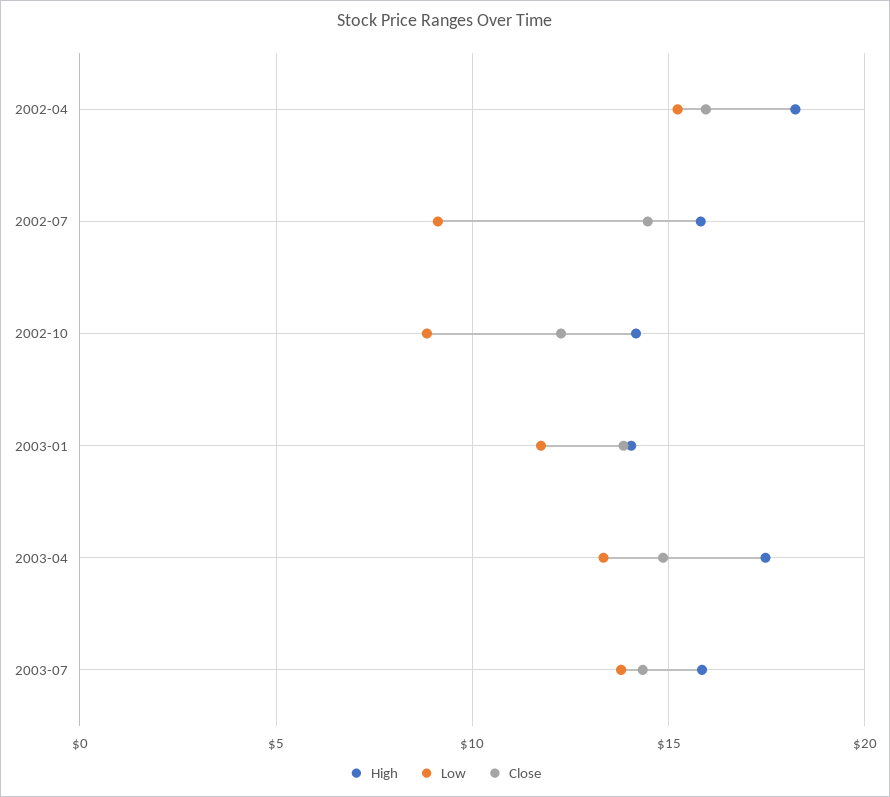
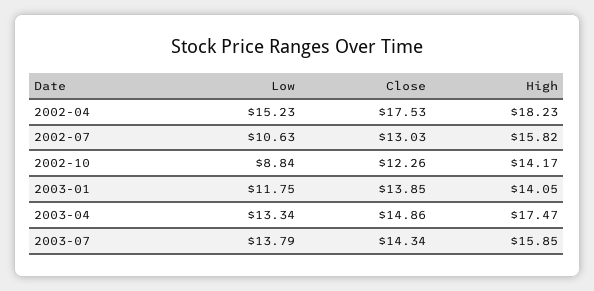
Close, 2002-04: 16 -> 17.53
Low, 2002-07: 9 -> 10.63
Close, 2002-07: 14.5 -> 13.03

